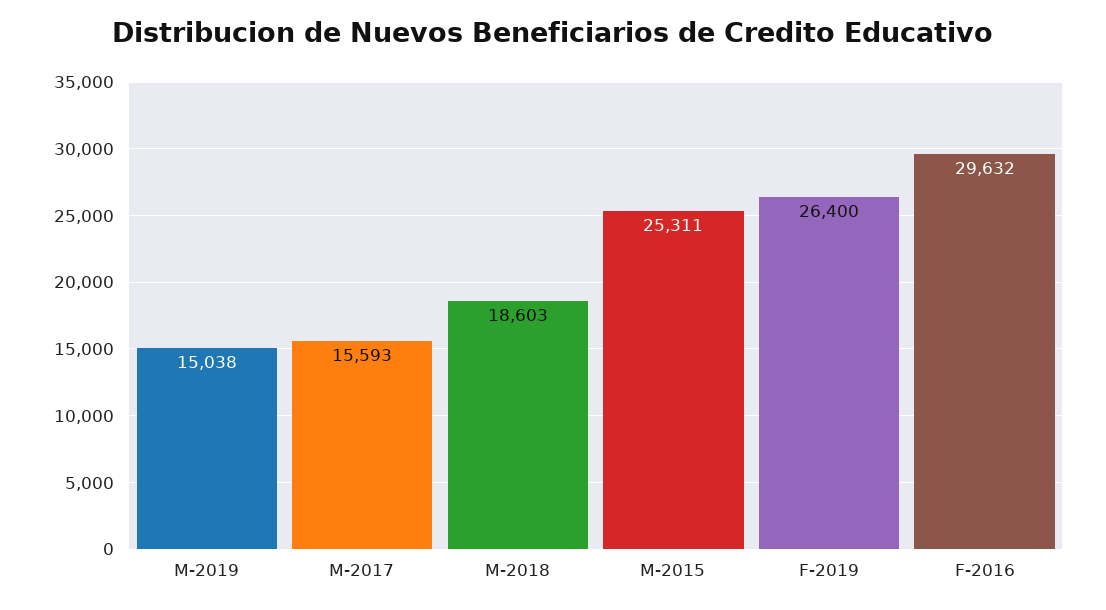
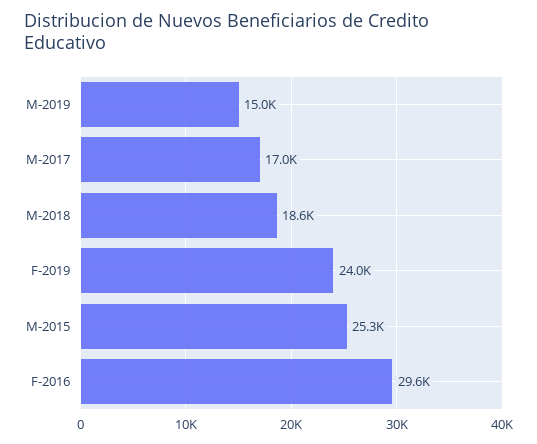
M-2017: 15593 -> 17000
F-2019: 26400 -> 24000

